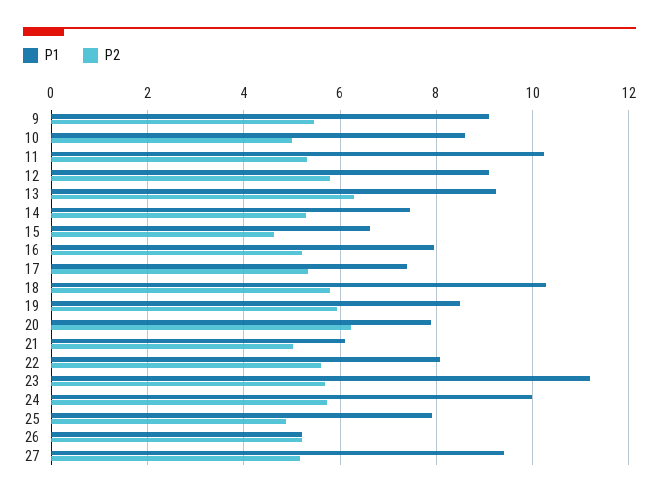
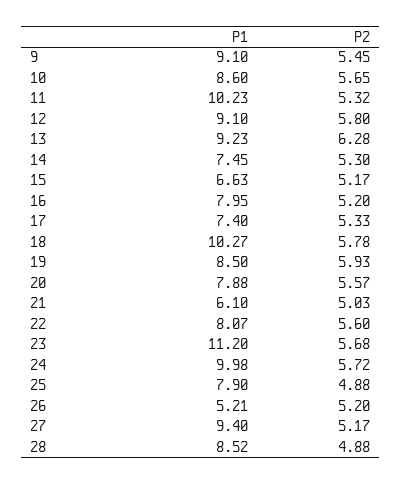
P2, 10: 5 -> 5.65
P2, 15: 4.6 -> 5.17
P2, 20: 6.2 -> 5.57
P1, 28: none -> 8.52
P2, 28: none -> 4.88

